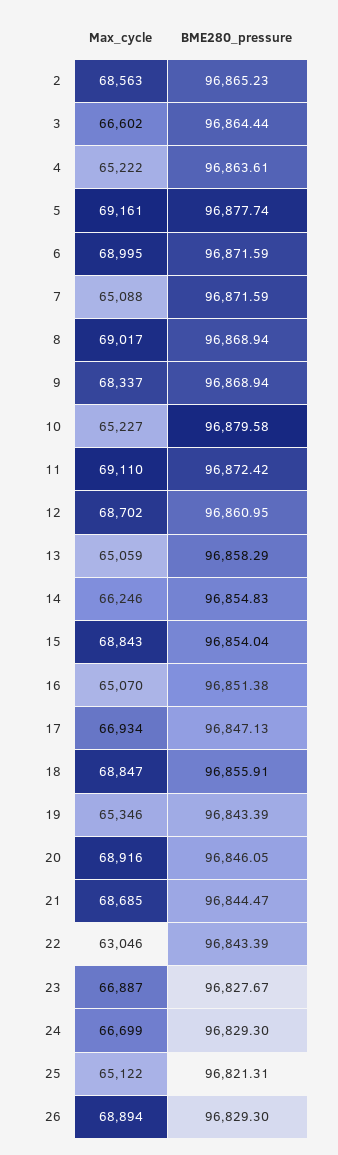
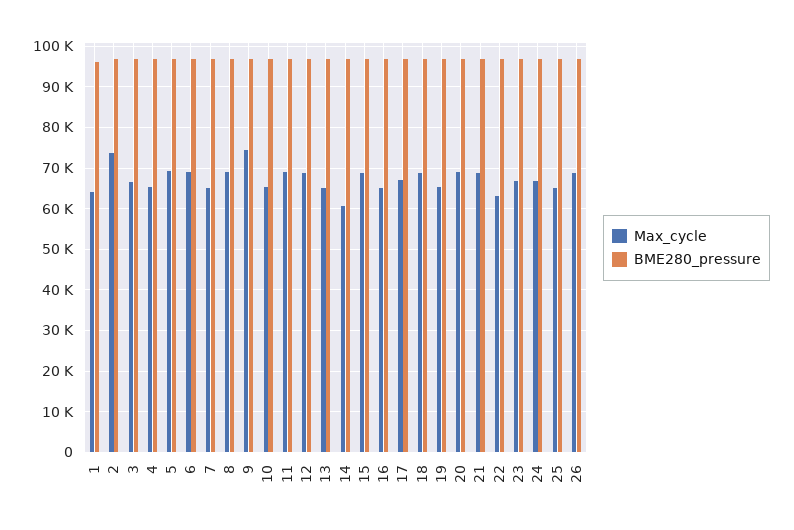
Max_cycle, 2: 68563 -> 74000
Max_cycle, 9: 68337 -> 74000
Max_cycle, 14: 66246 -> 60000
Max_cycle, 1: none -> 64000
BME280_pressure, 1: none -> 96000

